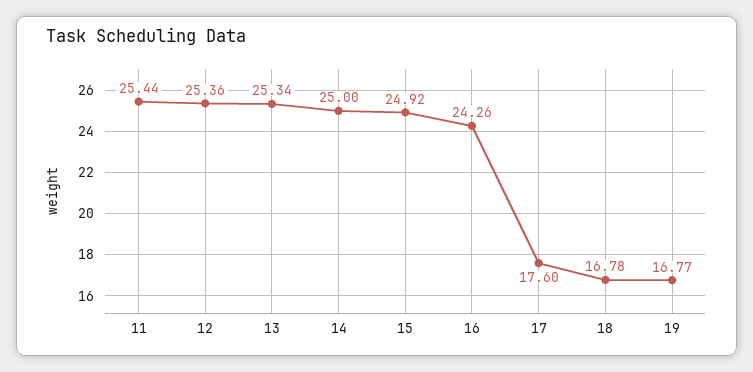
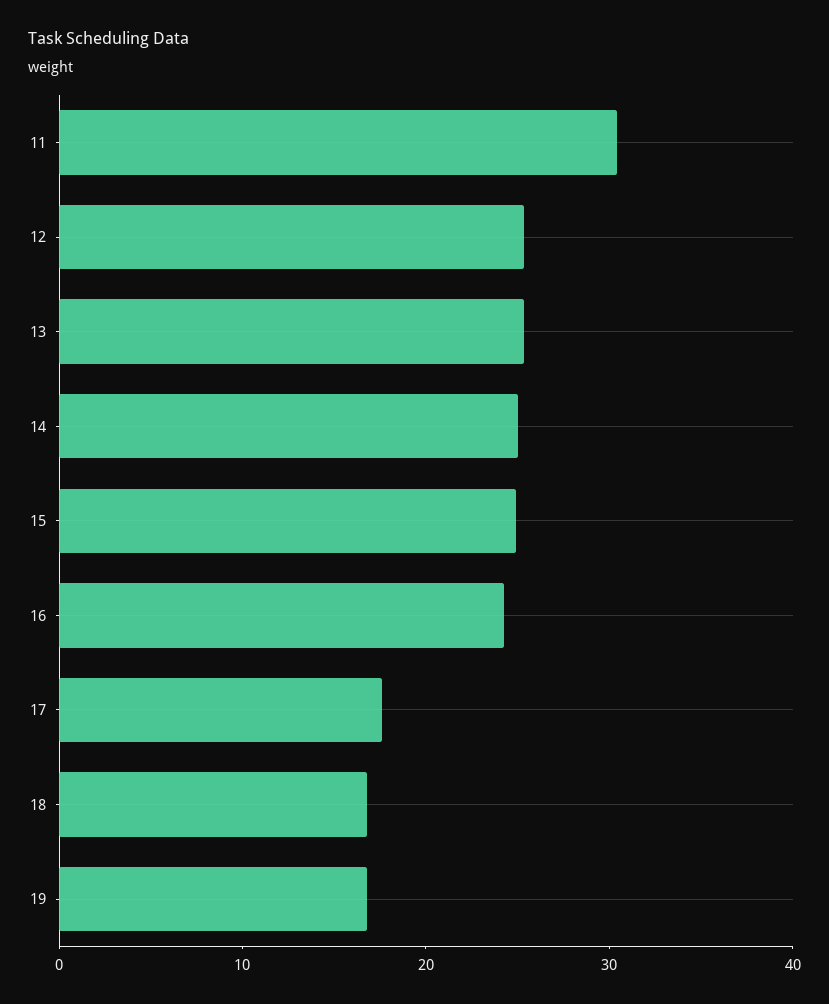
11: 25.44 -> 30

